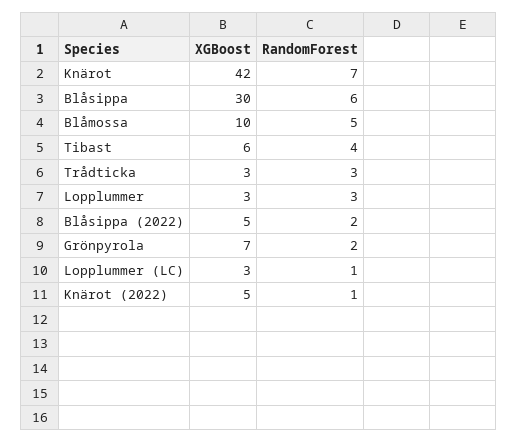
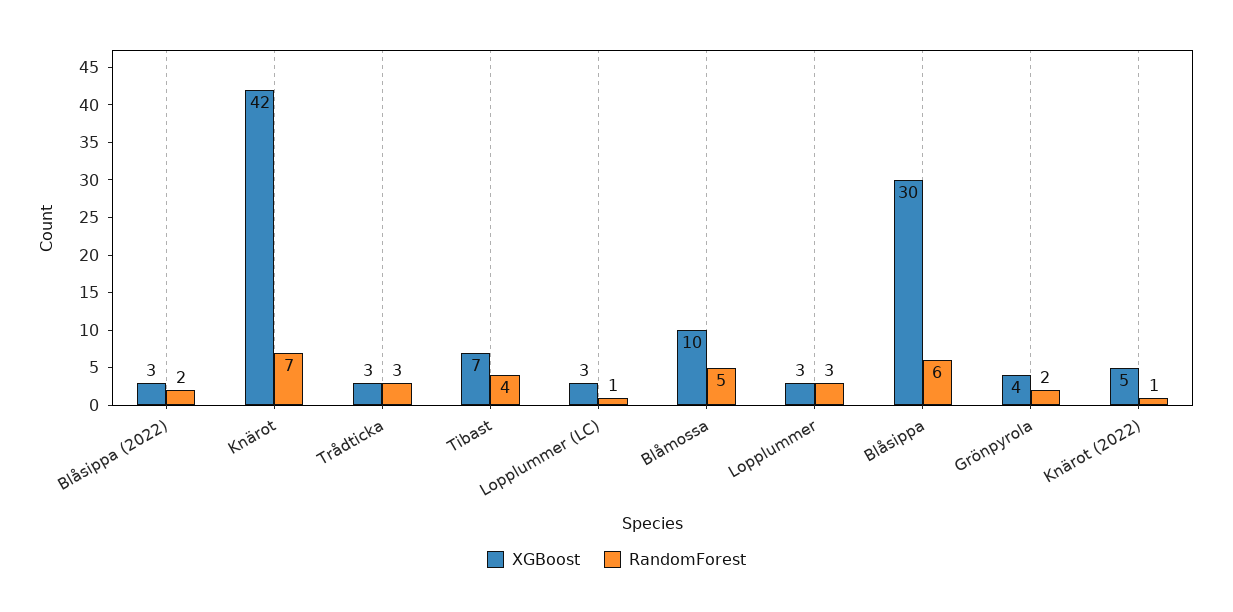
XGBoost, Tibast: 6 -> 7
XGBoost, Blåsippa (2022): 5 -> 3
XGBoost, Grönpyrola: 7 -> 4

